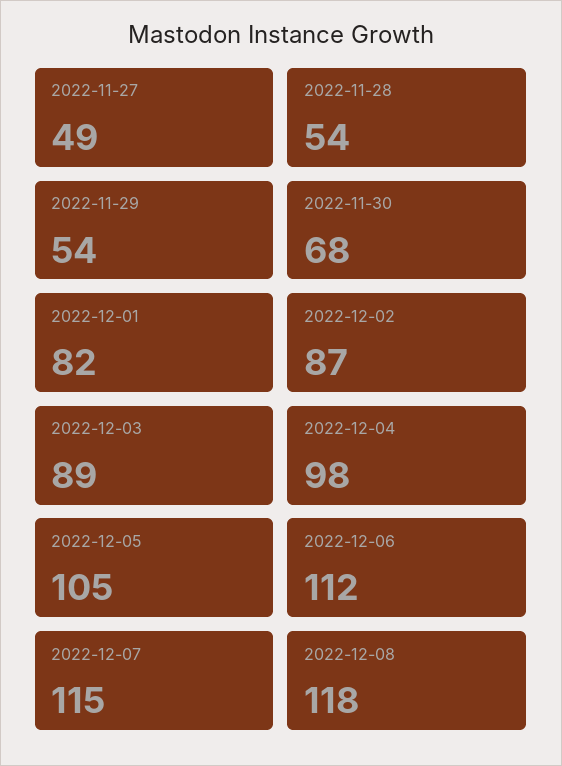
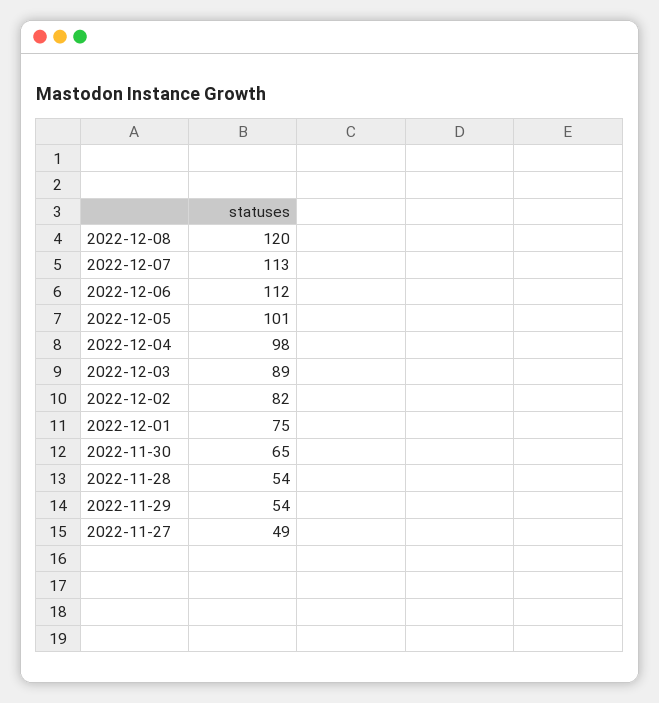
2022-11-30: 68 -> 65
2022-12-01: 82 -> 75
2022-12-02: 87 -> 82
2022-12-05: 105 -> 101
2022-12-07: 115 -> 113
2022-12-08: 118 -> 120

